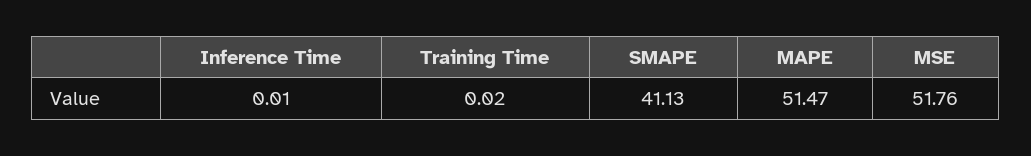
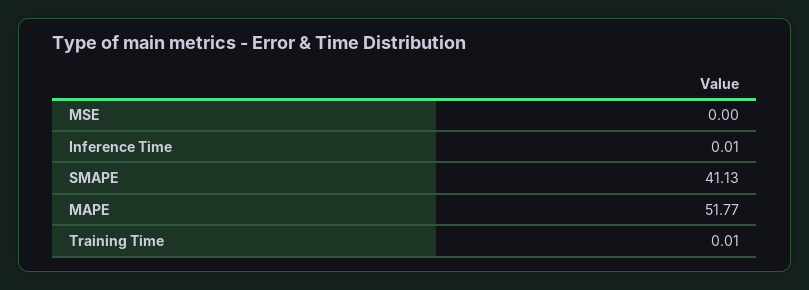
Training Time: 0.02 -> 0.01
MAPE: 51.47 -> 51.77
MSE: 51.76 -> 0

